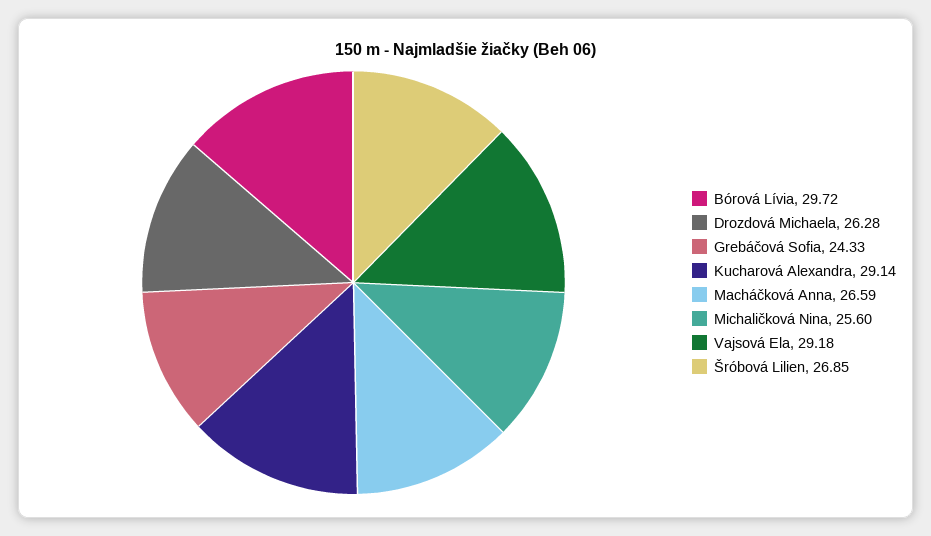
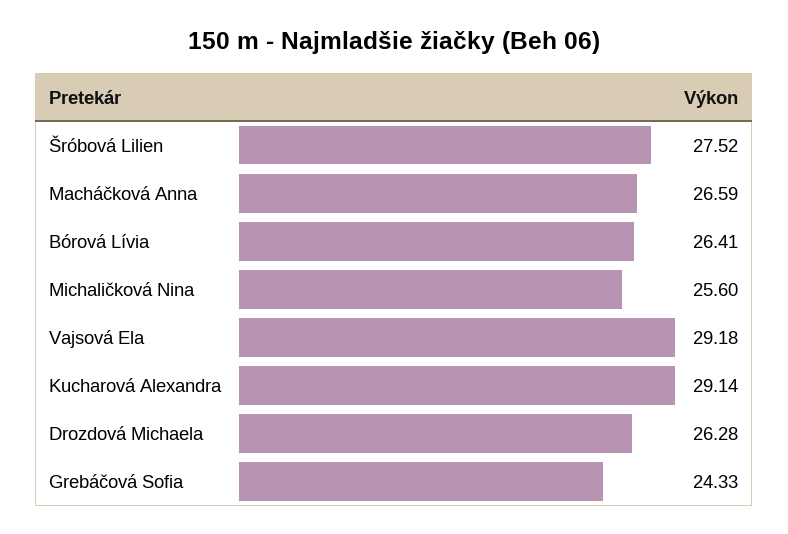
Bórová Lívia: 29.72 -> 26.41
Šróbová Lilien: 26.85 -> 27.52

